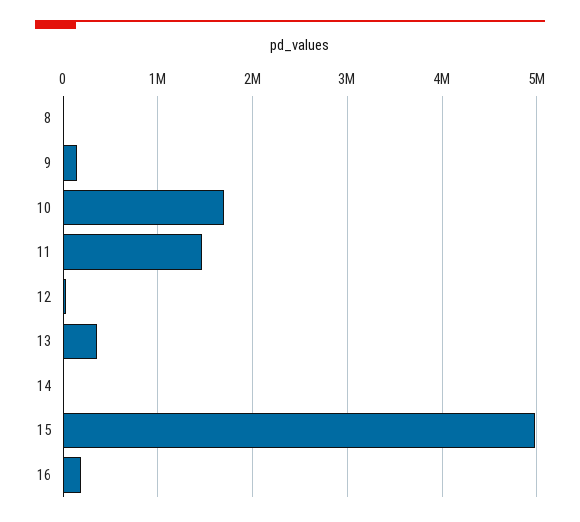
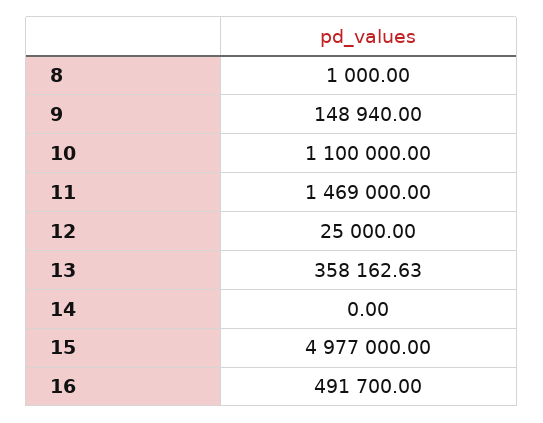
10: 1700000 -> 1100000
16: 200000 -> 491700

